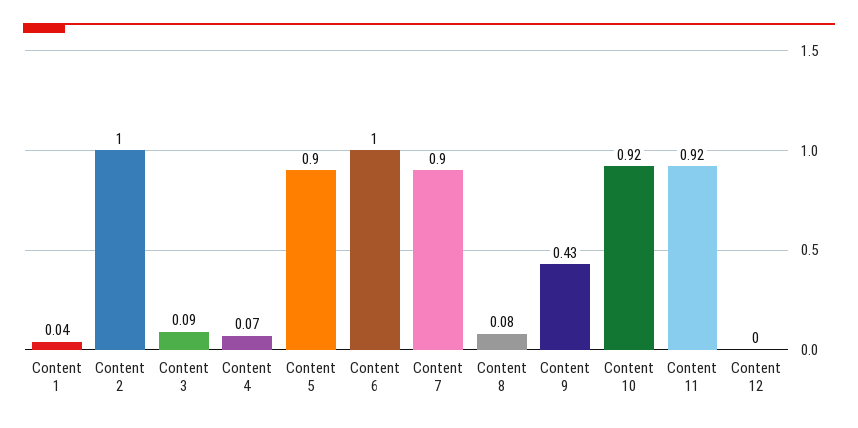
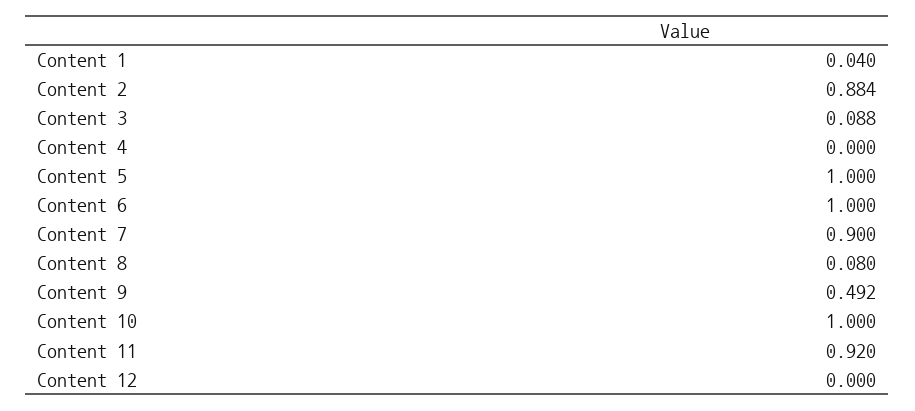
Content 2: 1 -> 0.884
Content 4: 0.07 -> 0
Content 5: 0.9 -> 1
Content 9: 0.43 -> 0.492
Content 10: 0.92 -> 1

